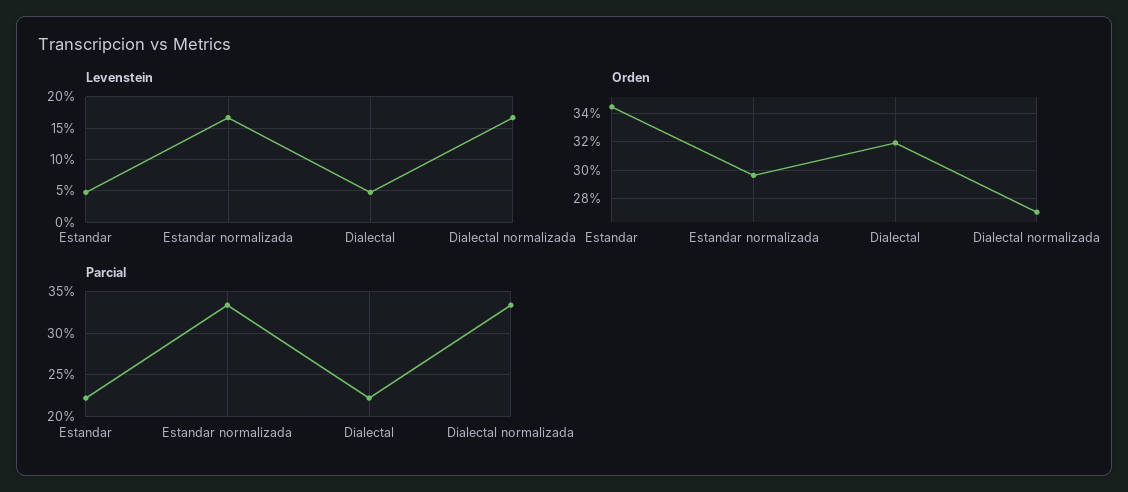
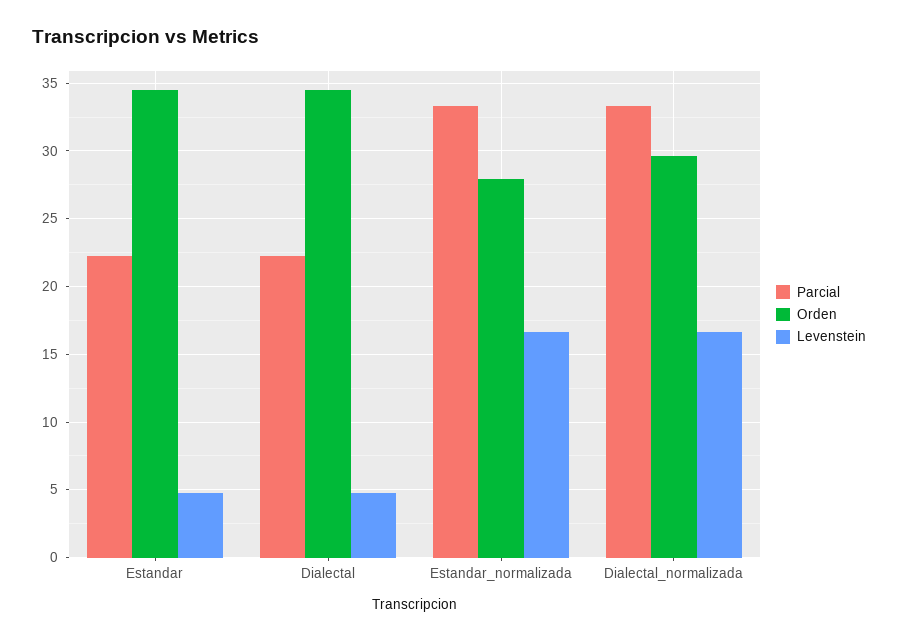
Orden, Estandar normalizada: 29.5 -> 28
Orden, Dialectal: 32 -> 34.5
Orden, Dialectal normalizada: 27 -> 29.5

